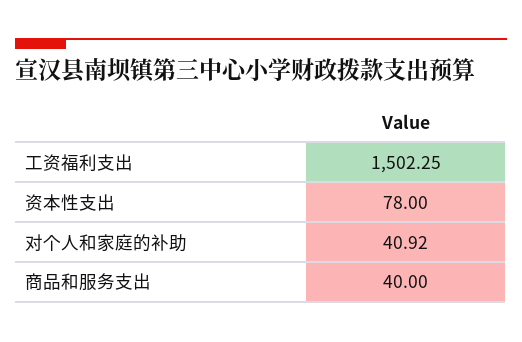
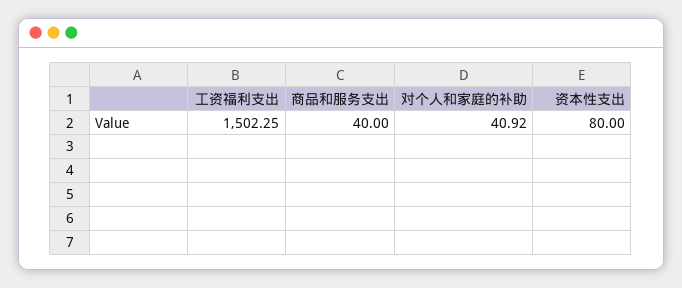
资本性支出: 78 -> 80

